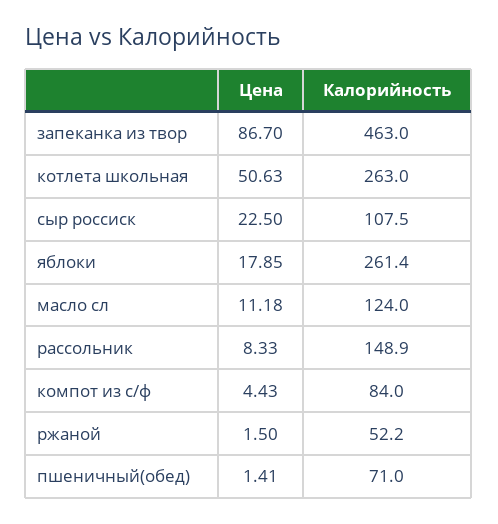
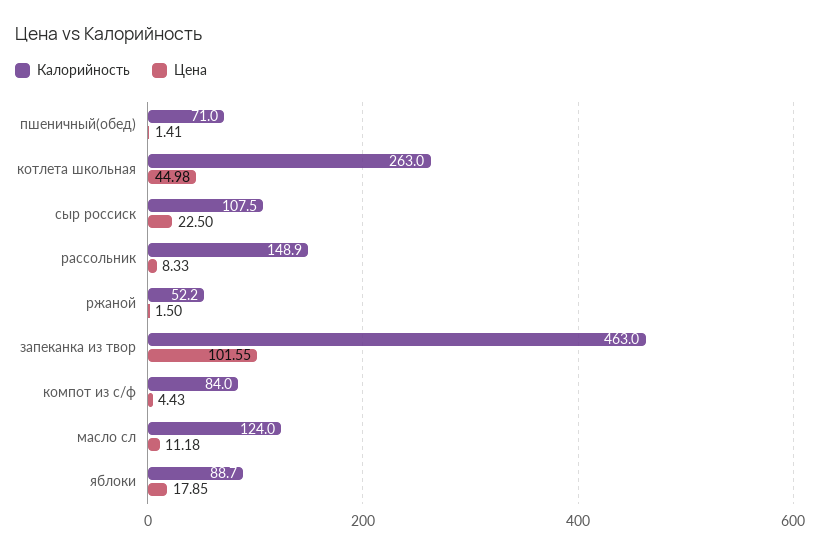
Цена, запеканка из твор: 86.7 -> 101.55
Цена, котлета школьная: 50.63 -> 44.98
Калорийность, яблоки: 261.4 -> 88.7

